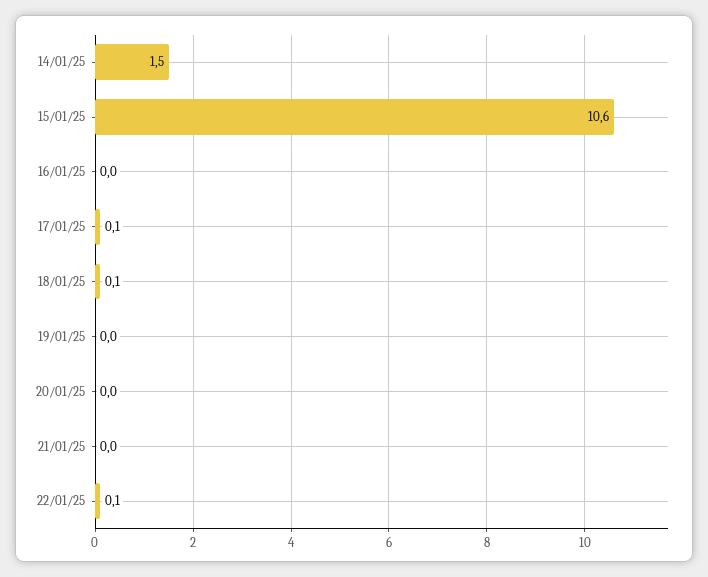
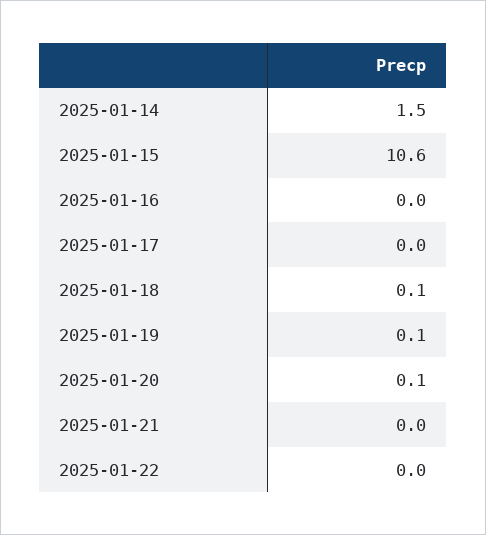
17/01/25: 0.1 -> 0
19/01/25: 0 -> 0.1
20/01/25: 0 -> 0.1
22/01/25: 0.1 -> 0

